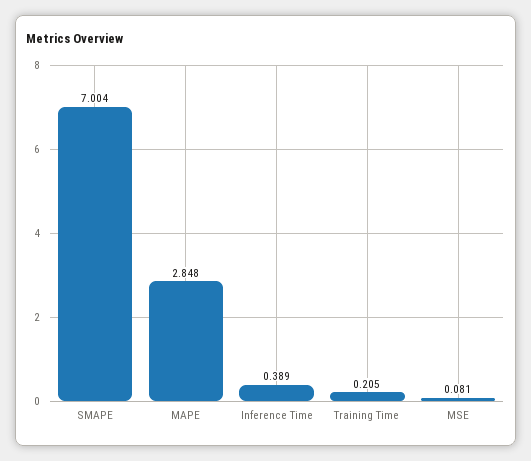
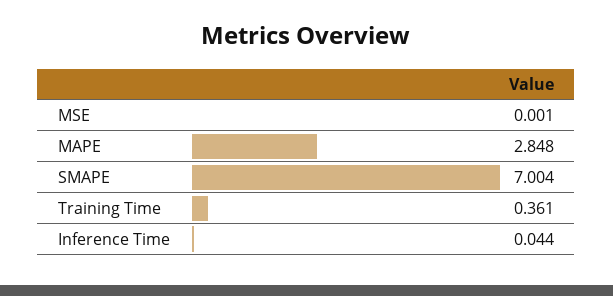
Inference Time: 0.389 -> 0.044
Training Time: 0.205 -> 0.361
MSE: 0.081 -> 0.001

